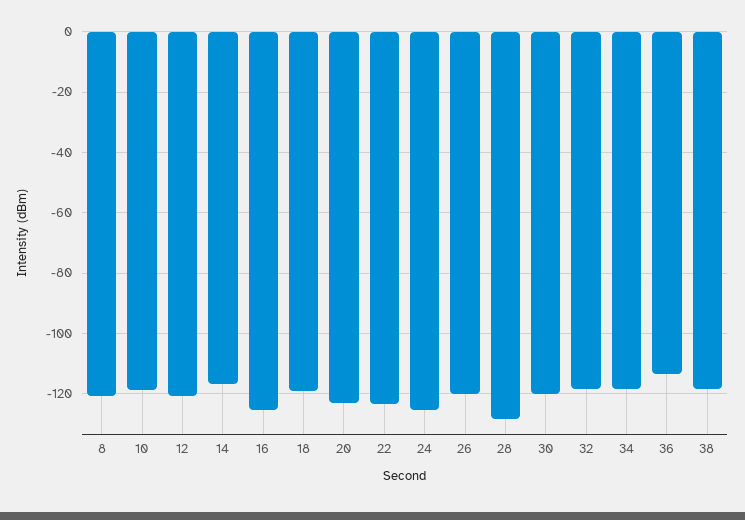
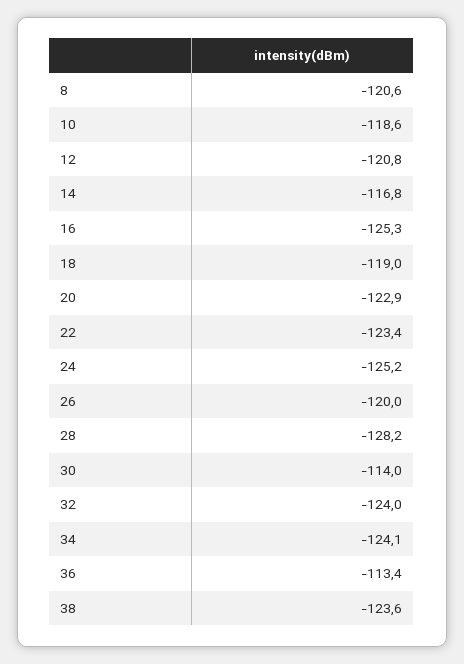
30: -120 -> -114
32: -118 -> -124
34: -118 -> -124.1
38: -118 -> -123.6

